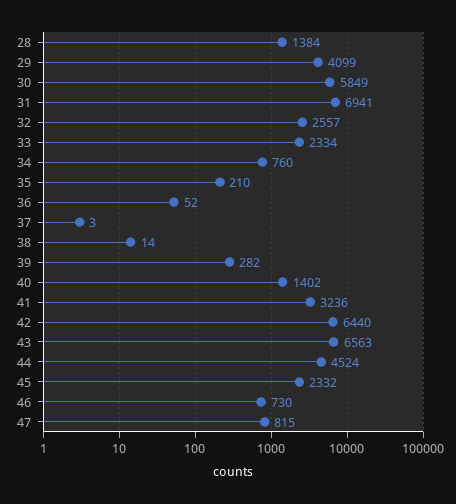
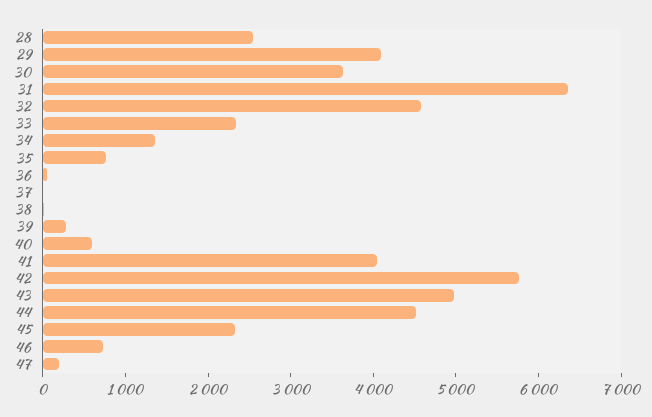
28: 1384 -> 2600
30: 5849 -> 3600
31: 6941 -> 6400
32: 2557 -> 4600
34: 760 -> 1400
35: 210 -> 800
40: 1402 -> 600
41: 3236 -> 4000
42: 6440 -> 5800
43: 6563 -> 5000
47: 815 -> 200

